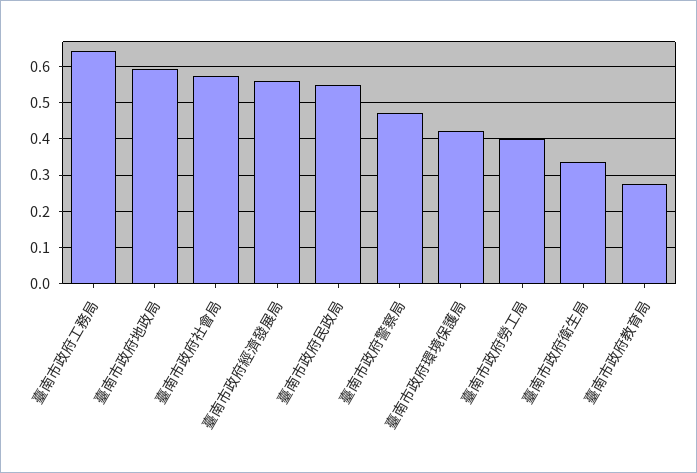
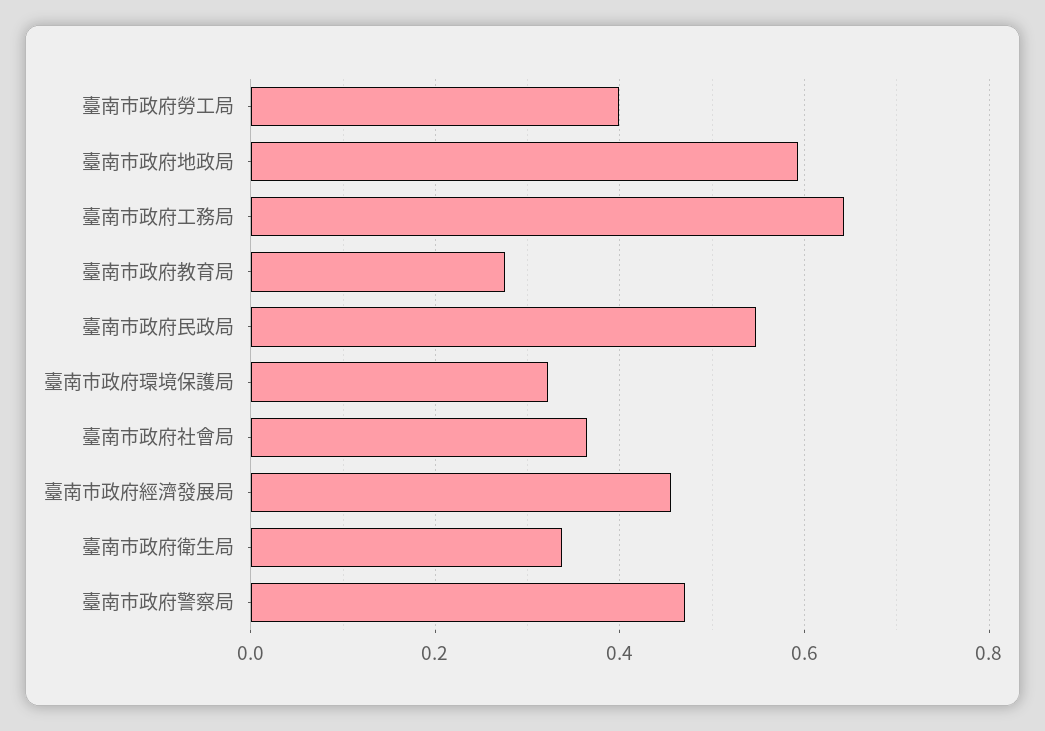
臺南市政府社會局: 0.58 -> 0.36
臺南市政府經濟發展局: 0.56 -> 0.46
臺南市政府環境保護局: 0.42 -> 0.32

